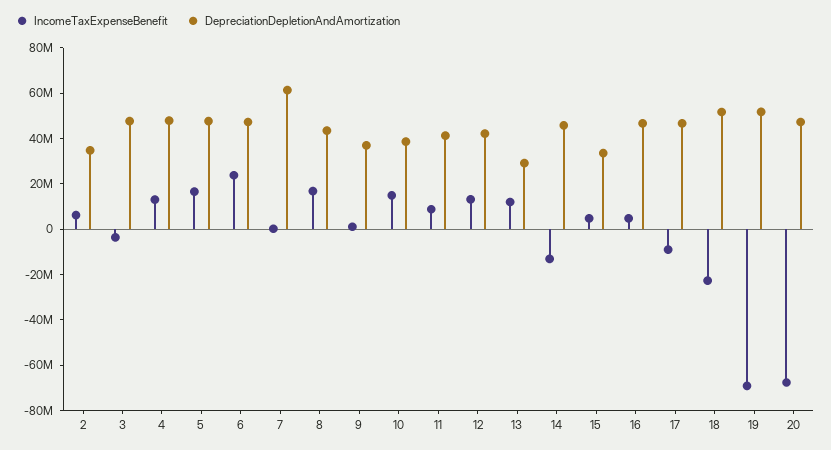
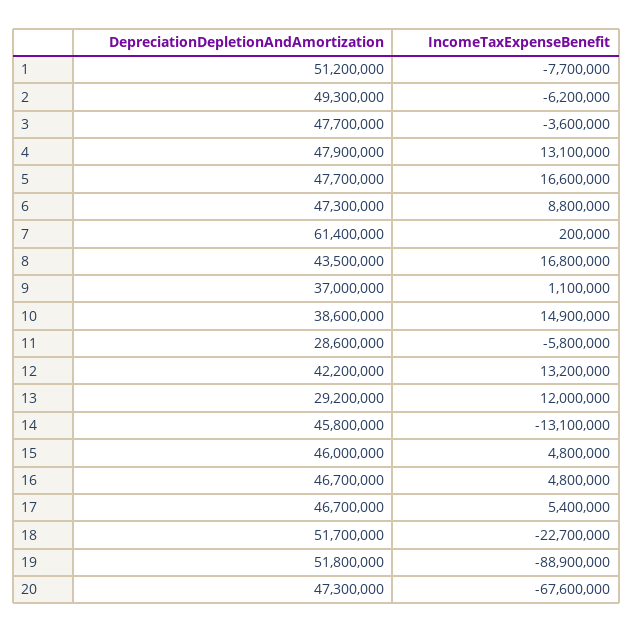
IncomeTaxExpenseBenefit, 2: 5000000 -> -6200000
DepreciationDepletionAndAmortization, 2: 35000000 -> 49300000
IncomeTaxExpenseBenefit, 6: 25000000 -> 8800000
IncomeTaxExpenseBenefit, 11: 10000000 -> -5800000
DepreciationDepletionAndAmortization, 11: 40000000 -> 28600000
DepreciationDepletionAndAmortization, 15: 35000000 -> 46000000
IncomeTaxExpenseBenefit, 17: -10000000 -> 5400000
IncomeTaxExpenseBenefit, 19: -70000000 -> -88900000
DepreciationDepletionAndAmortization, 1: none -> 51200000
IncomeTaxExpenseBenefit, 1: none -> -7700000

